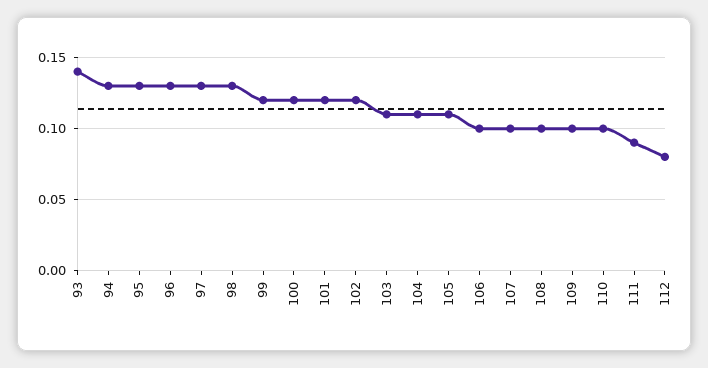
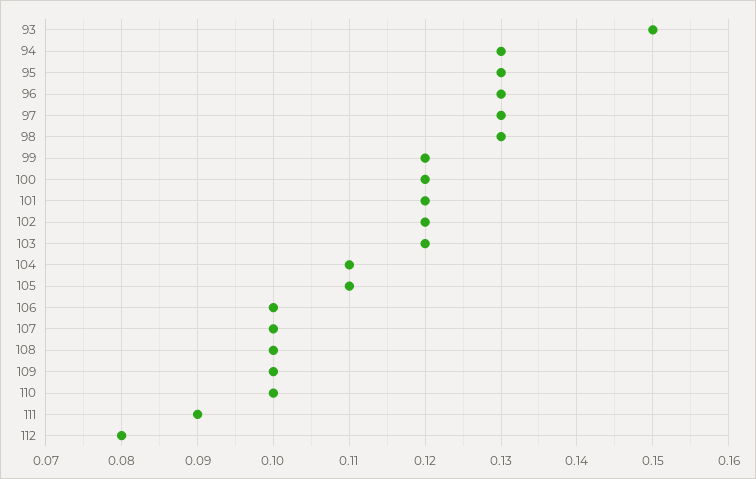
93: 0.14 -> 0.15
103: 0.11 -> 0.12

